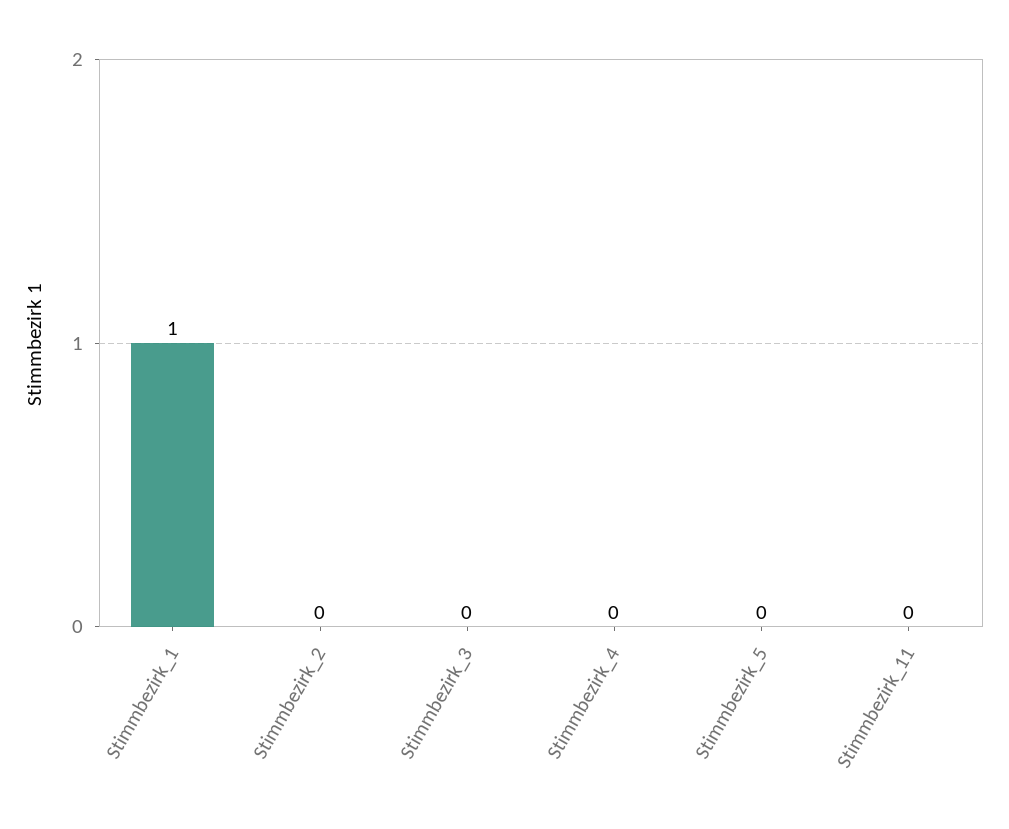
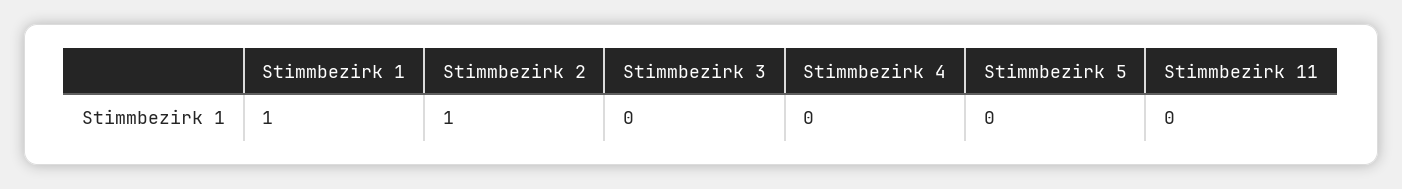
Stimmbezirk_2: 0 -> 1

